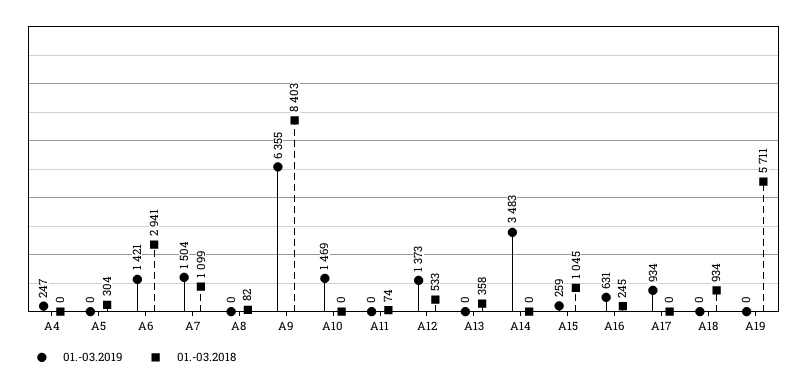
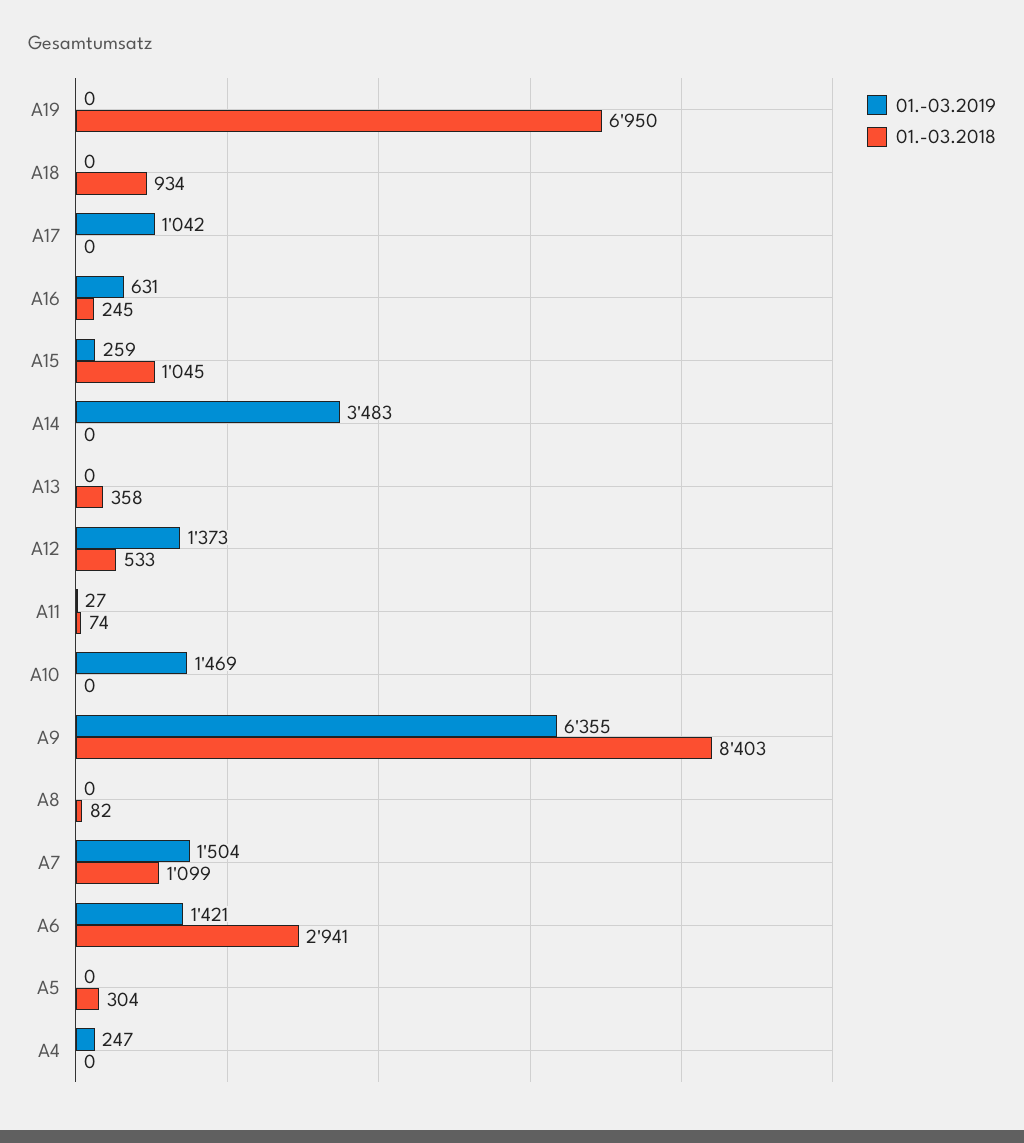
01.-03.2019, A11: 0 -> 27
01.-03.2019, A17: 934 -> 1042
01.-03.2018, A19: 5711 -> 6950

